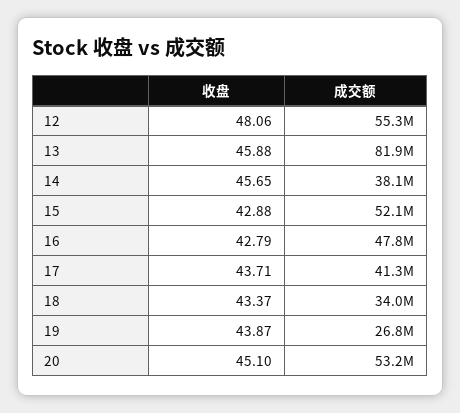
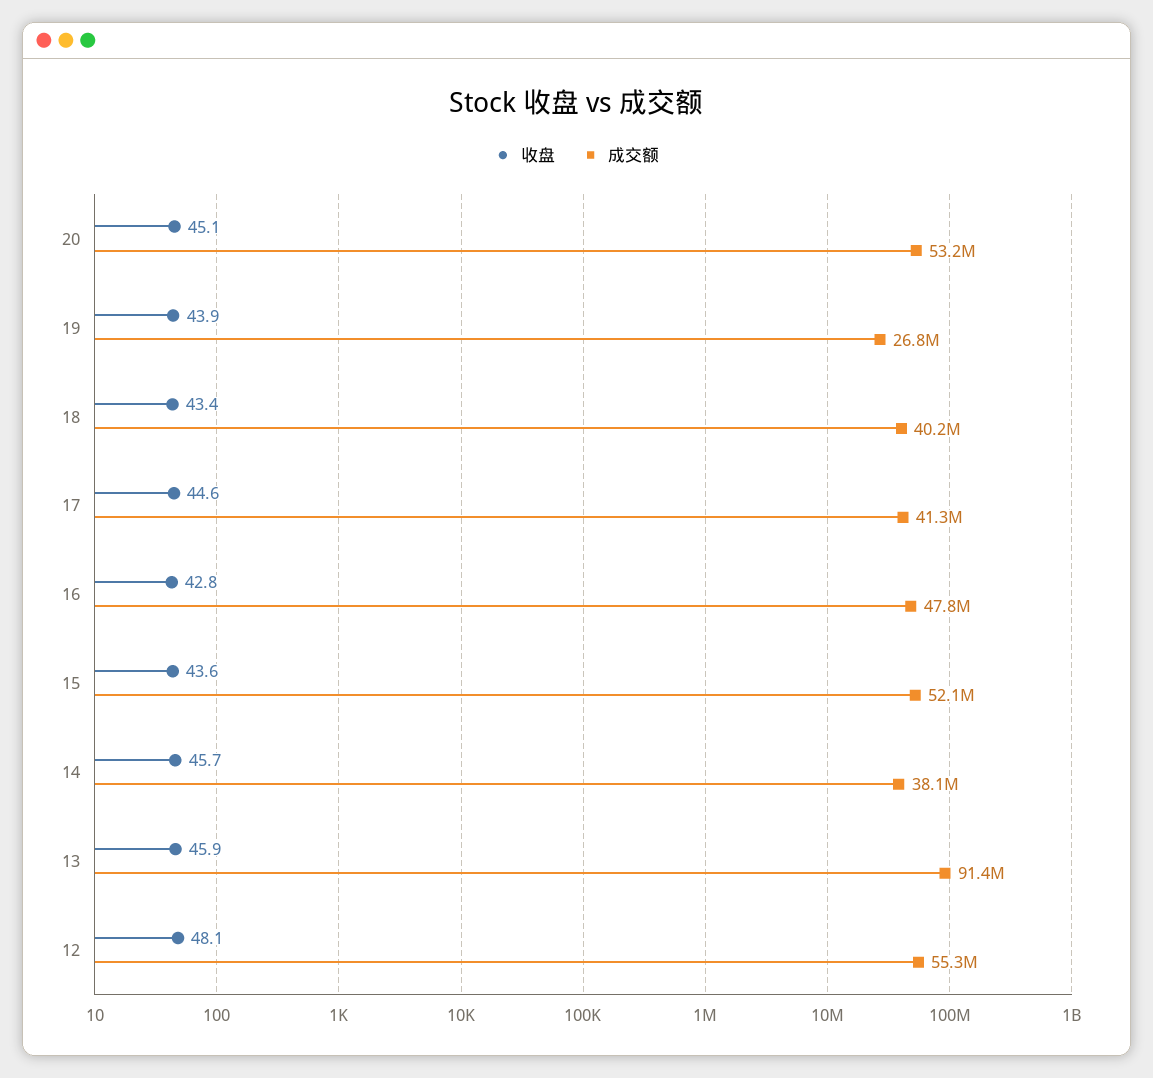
成交额, 13: 81900000 -> 91400000
收盘, 15: 42.88 -> 43.6
收盘, 17: 43.71 -> 44.6
成交额, 18: 34000000 -> 40200000

